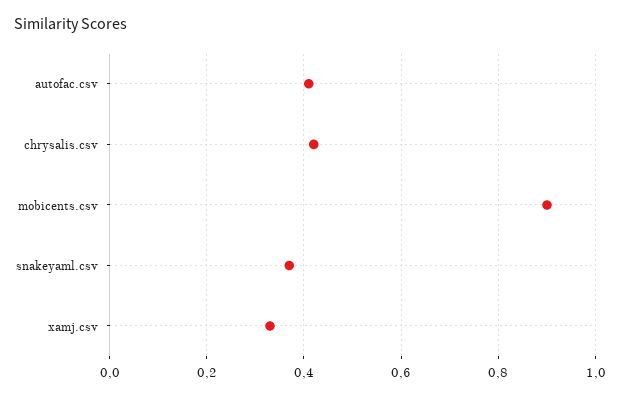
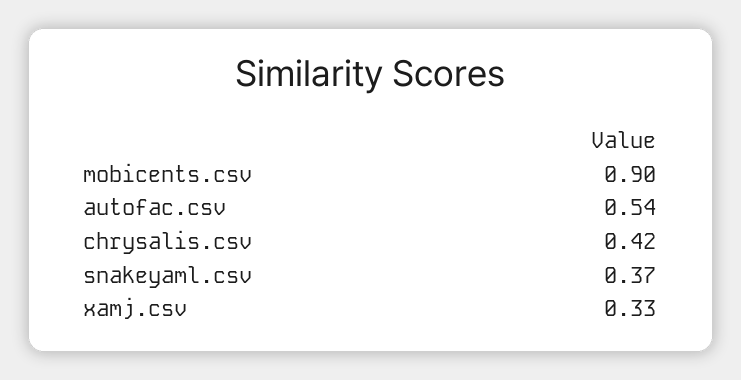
autofac.csv: 0.4 -> 0.54

